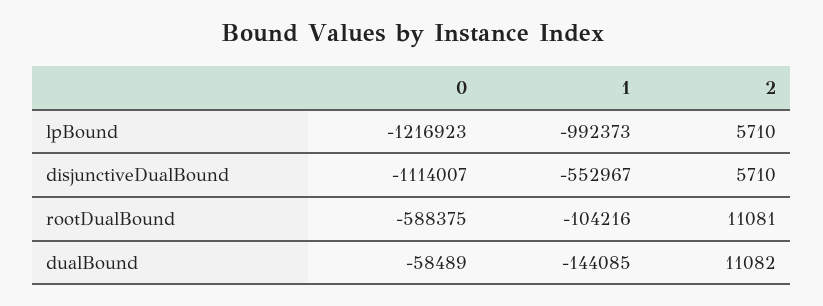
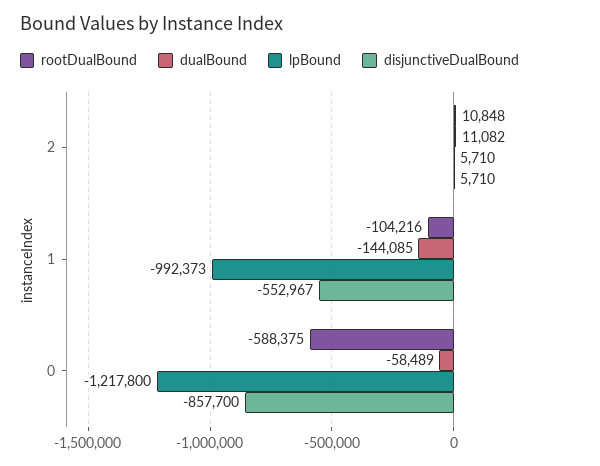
lpBound, 0: -1216923 -> -1217800
disjunctiveDualBound, 0: -1114007 -> -857700
rootDualBound, 2: 11081 -> 10848

